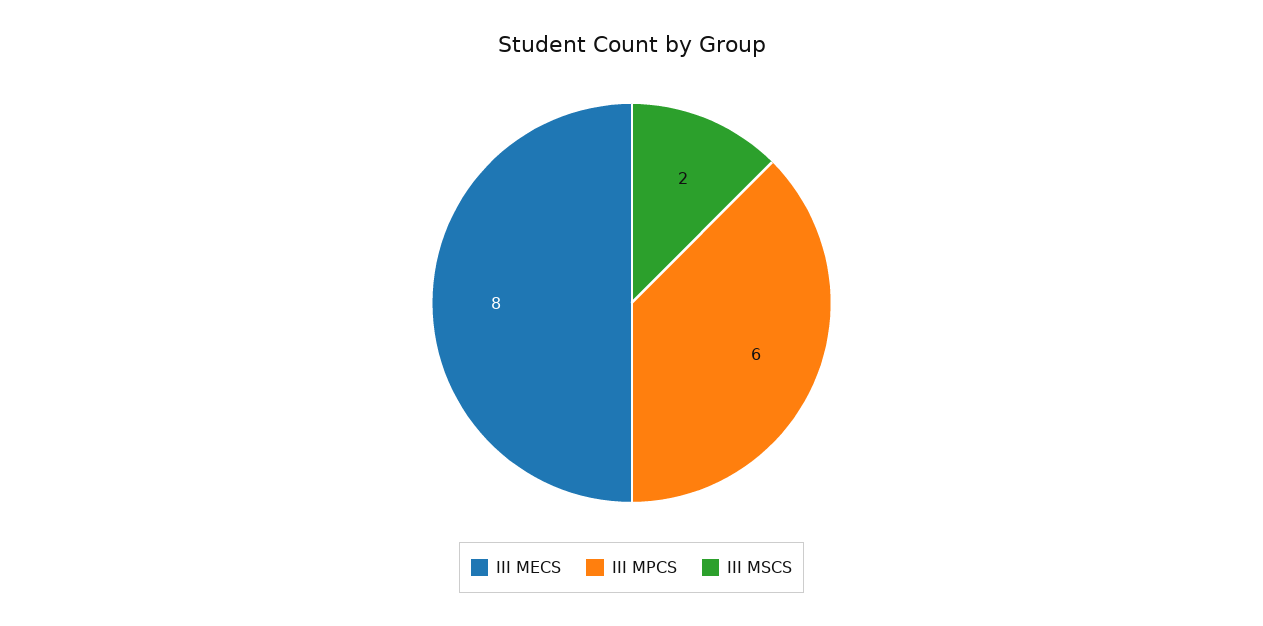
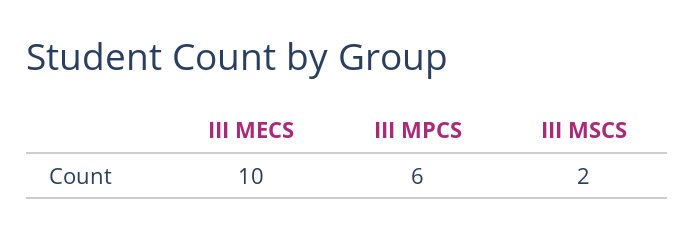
III MECS: 8 -> 10

